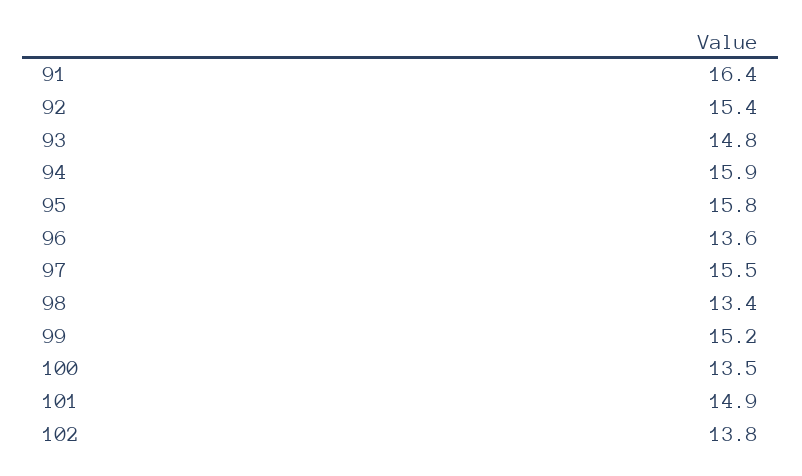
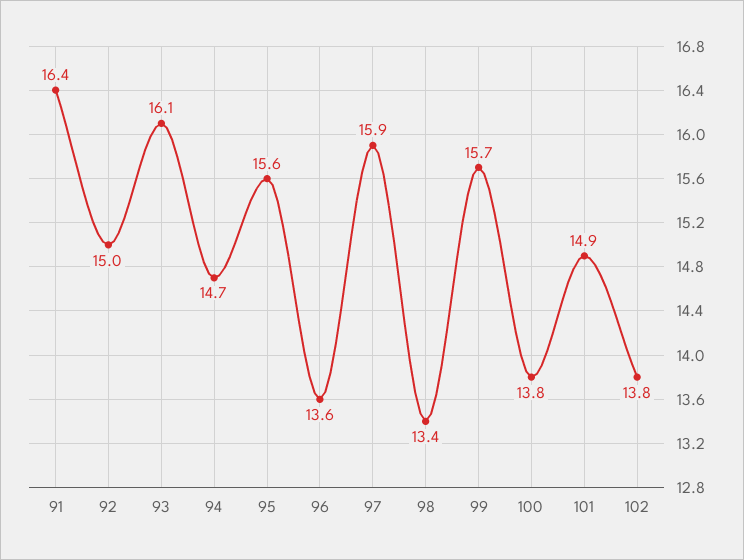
92: 15.4 -> 15
93: 14.8 -> 16.1
94: 15.9 -> 14.7
95: 15.8 -> 15.6
97: 15.5 -> 15.9
99: 15.2 -> 15.7
100: 13.5 -> 13.8

